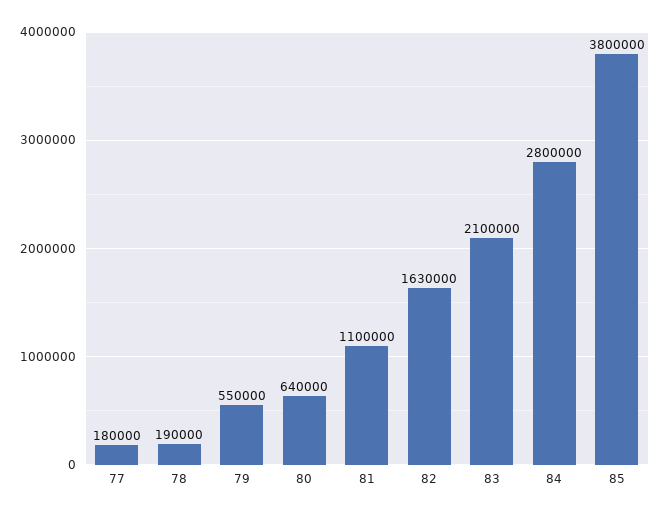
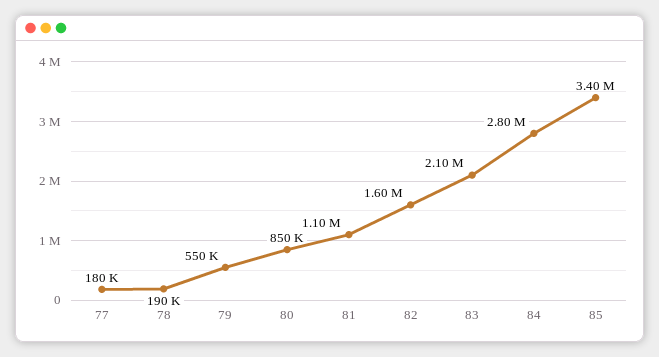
80: 640000 -> 850000
82: 1630000 -> 1600000
85: 3800000 -> 3400000

